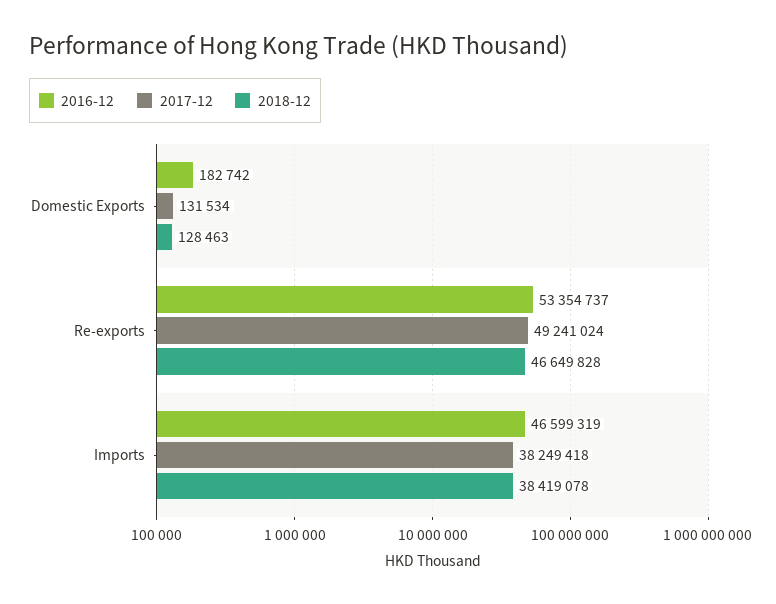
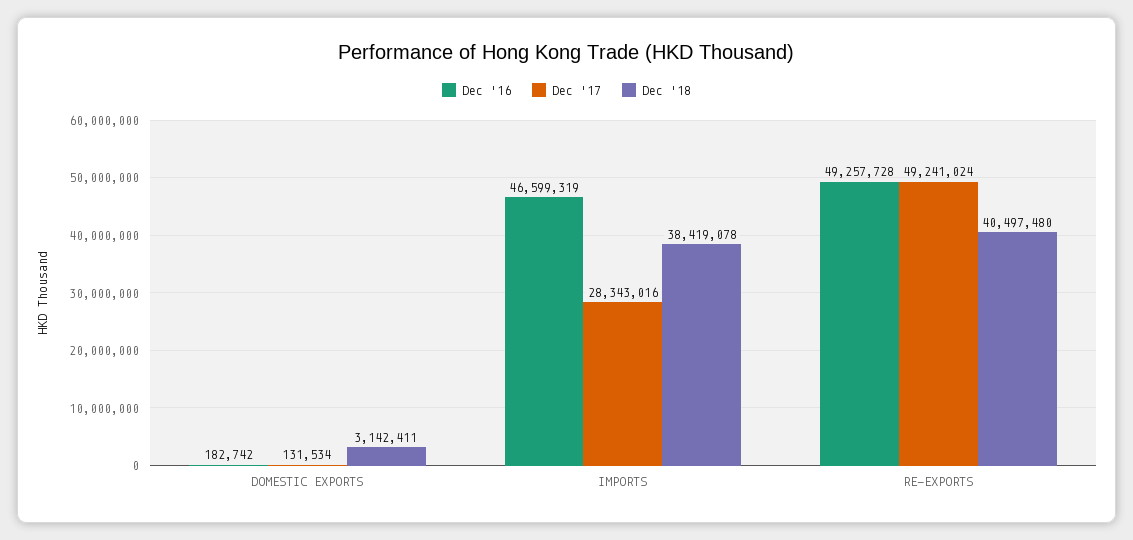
2018-12, Domestic Exports: 128463 -> 3142411
2016-12, Re-exports: 53354737 -> 49257728
2018-12, Re-exports: 46649828 -> 40497480
2017-12, Imports: 38249418 -> 28343016

